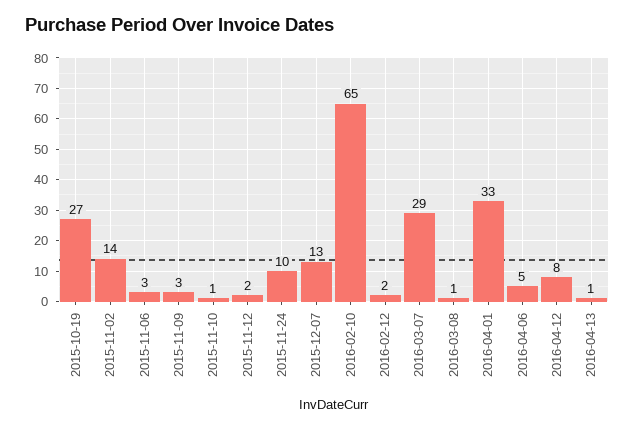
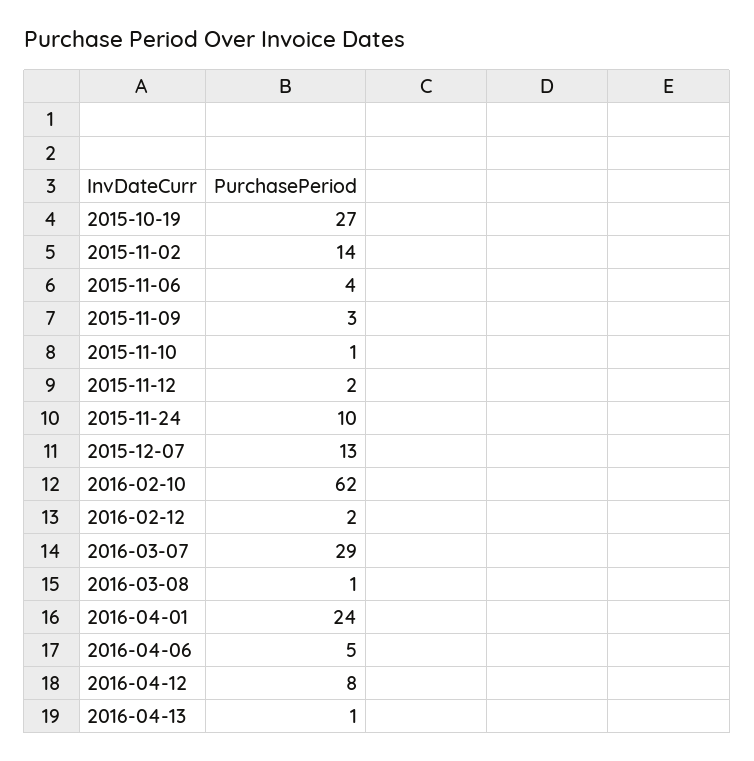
2015-11-06: 3 -> 4
2016-02-10: 65 -> 62
2016-04-01: 33 -> 24

